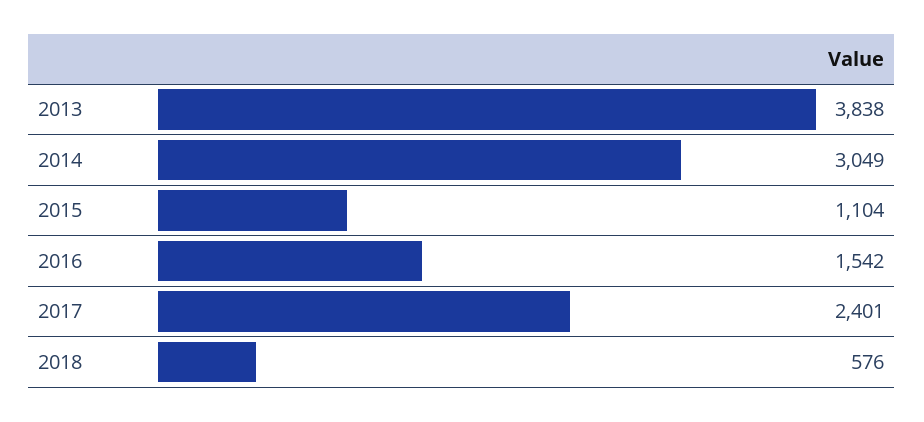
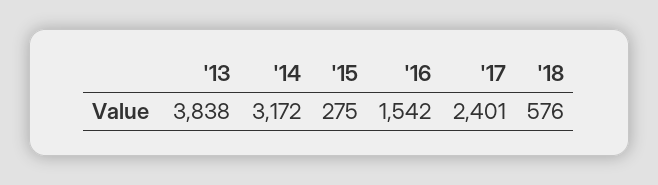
2014: 3049 -> 3172
2015: 1104 -> 275

